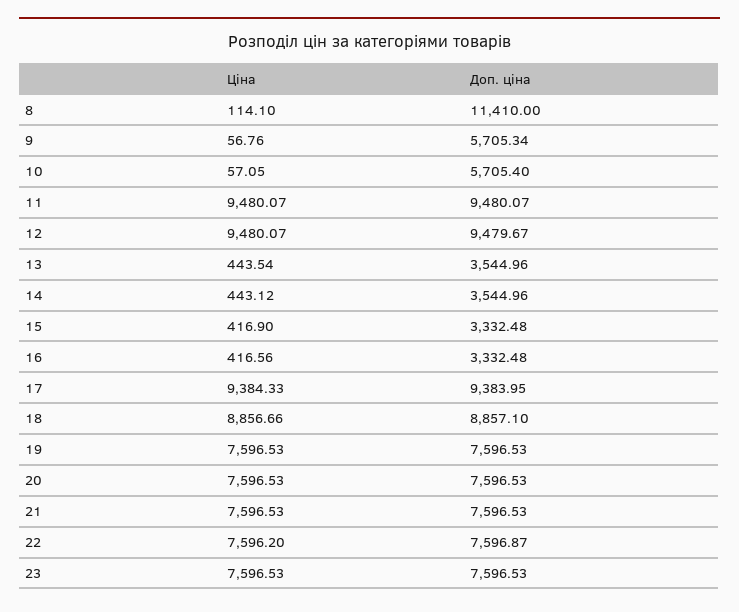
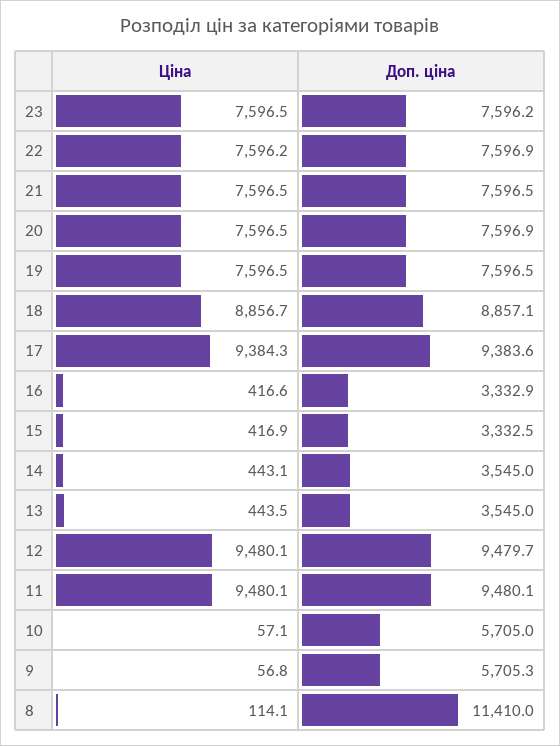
Доп. ціна, 10: 5705.4 -> 5705
Доп. ціна, 16: 3332.48 -> 3332.9
Доп. ціна, 17: 9383.95 -> 9383.6
Доп. ціна, 20: 7596.53 -> 7596.9
Доп. ціна, 23: 7596.53 -> 7596.2

